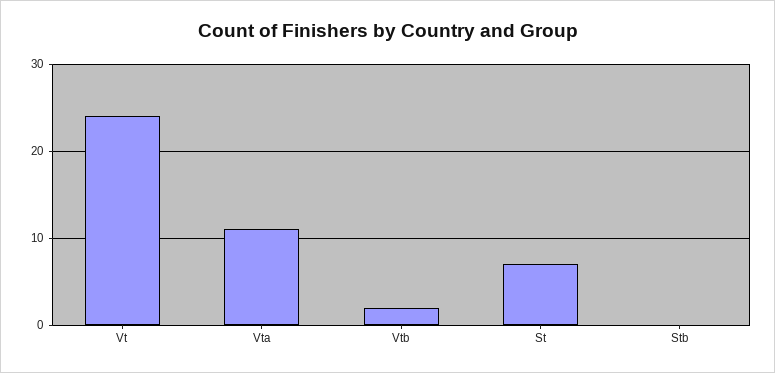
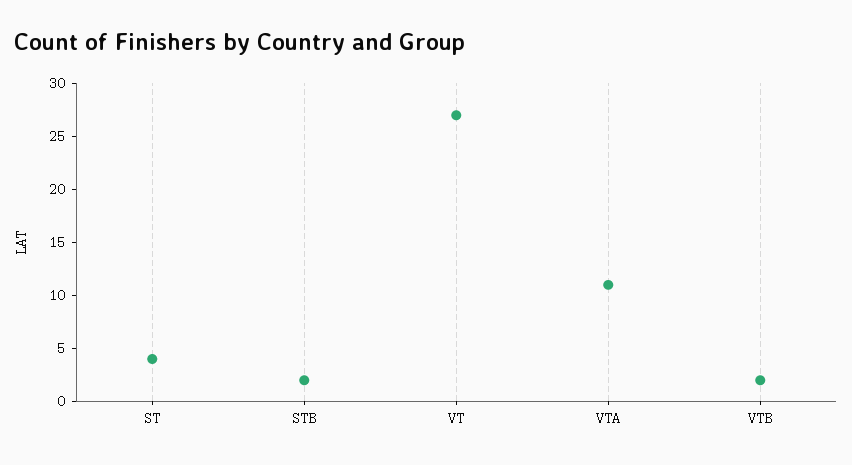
Vt: 24 -> 27
St: 7 -> 4
Stb: 0 -> 2

